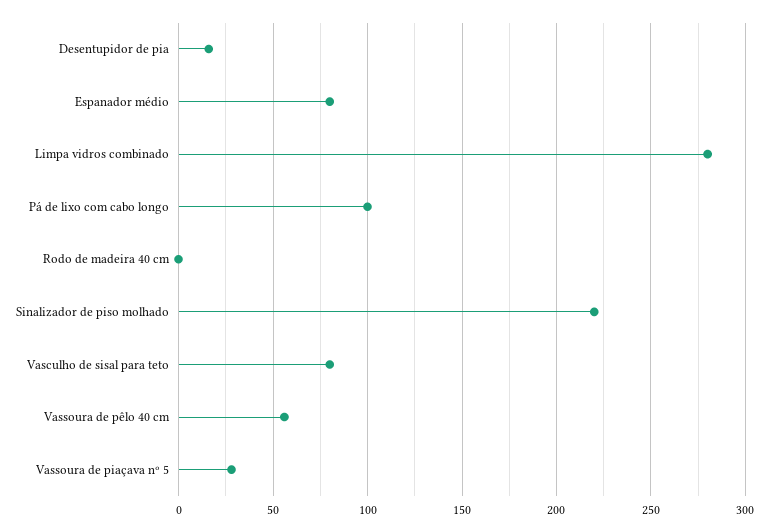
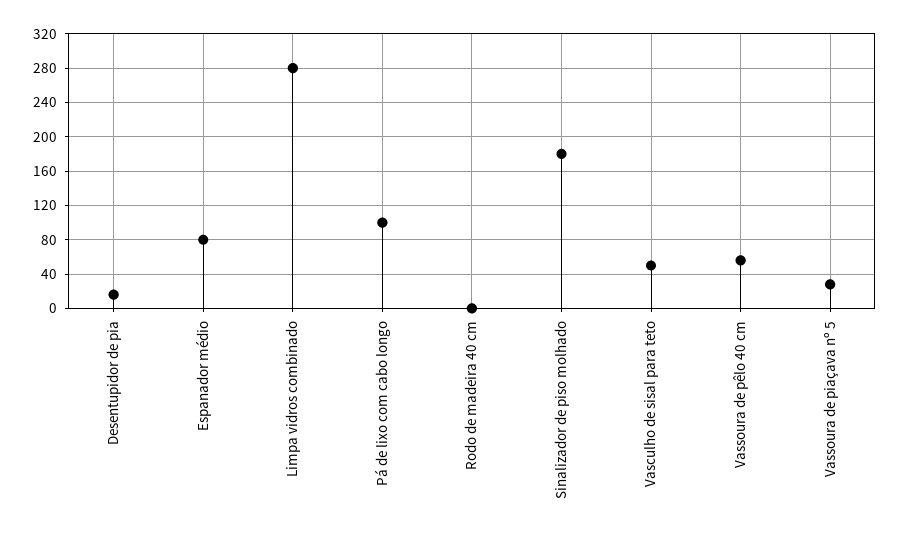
Sinalizador de piso molhado: 220 -> 180
Vasculho de sisal para teto: 80 -> 50

